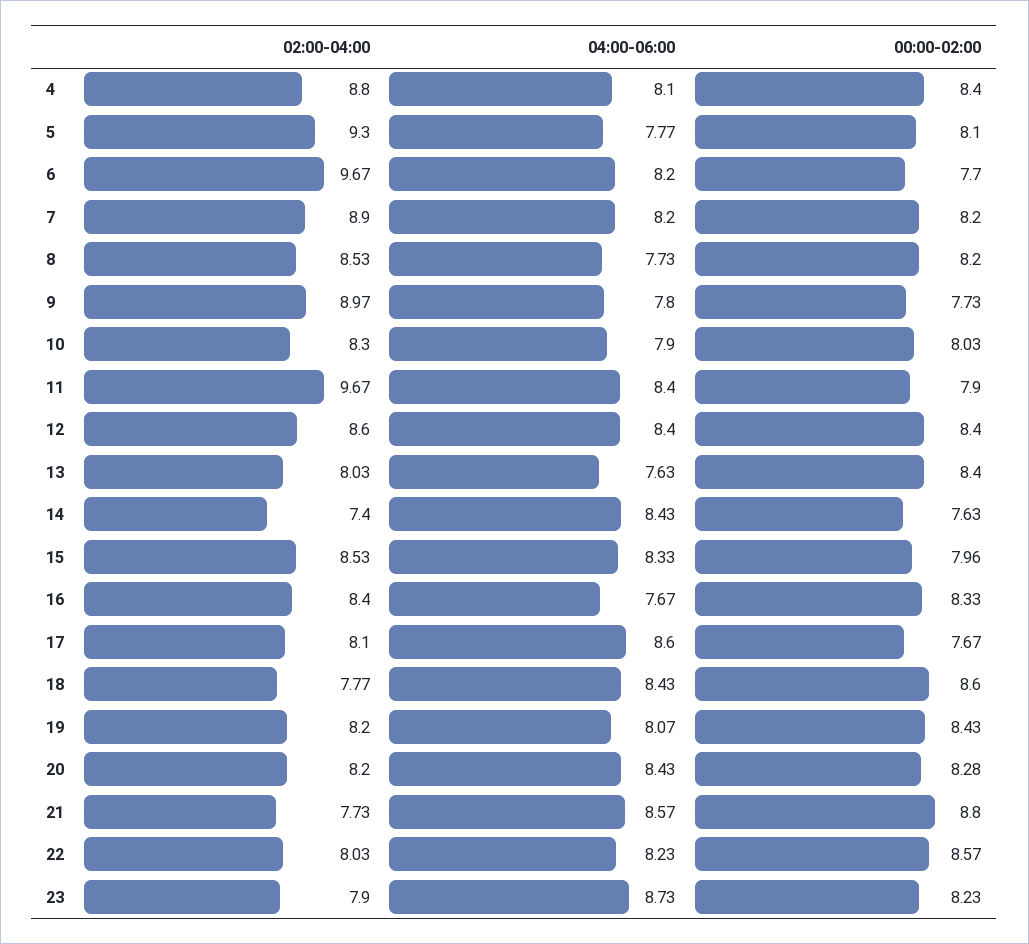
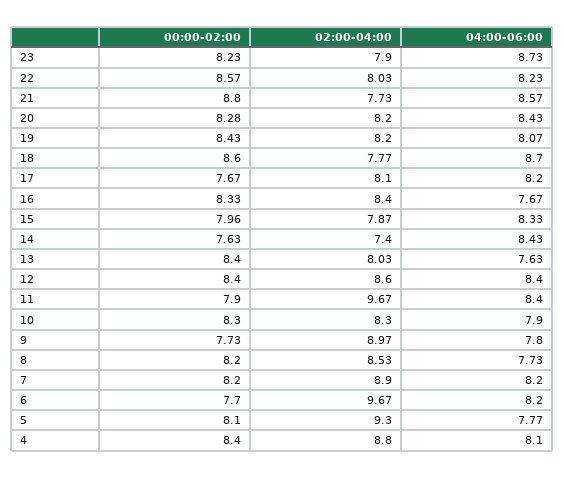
00:00-02:00, 10: 8.03 -> 8.3
02:00-04:00, 15: 8.53 -> 7.87
04:00-06:00, 17: 8.6 -> 8.2
04:00-06:00, 18: 8.43 -> 8.7

